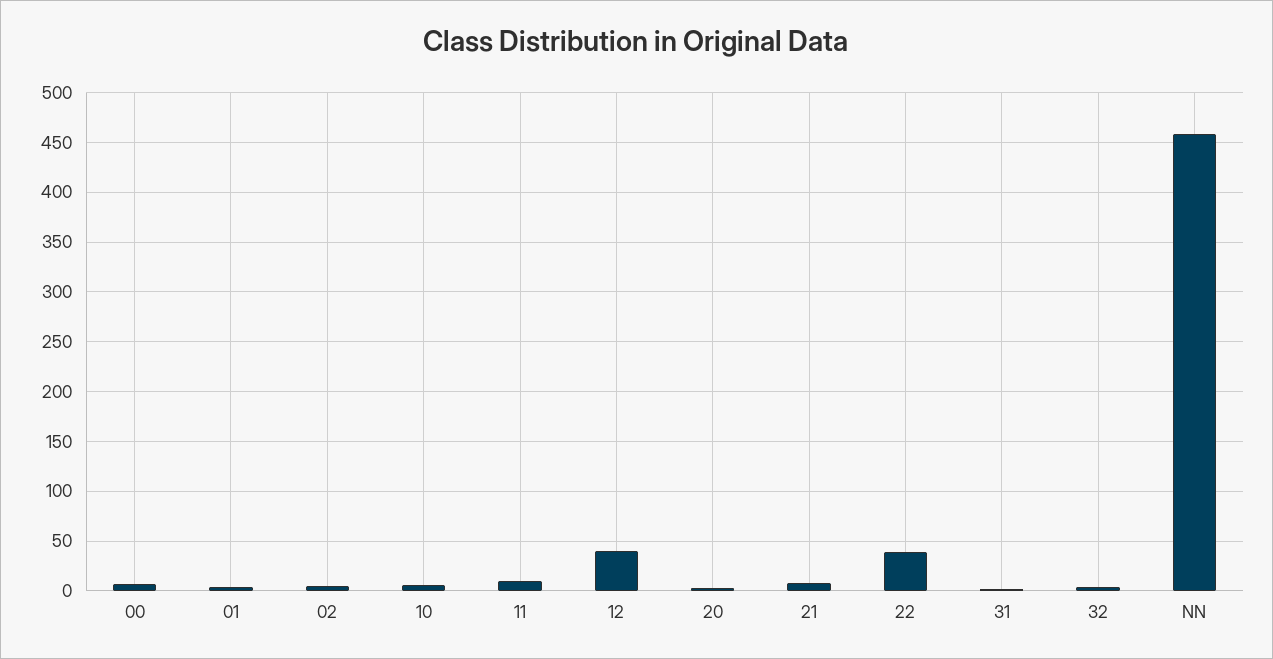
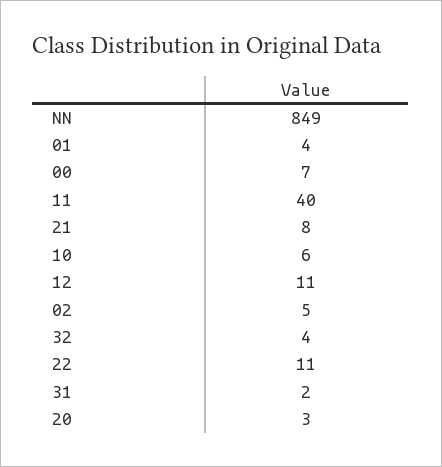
11: 10 -> 40
12: 40 -> 11
22: 40 -> 11
NN: 460 -> 849

